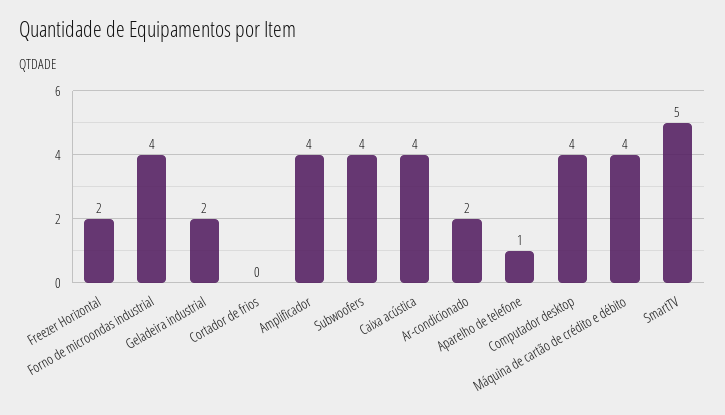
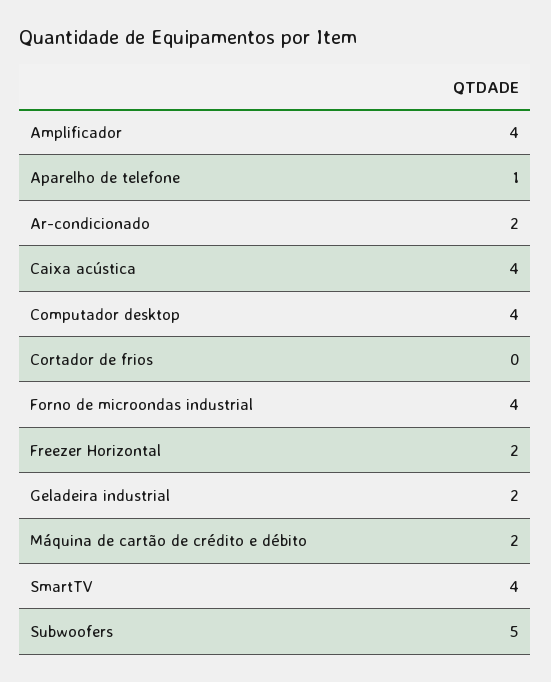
Subwoofers: 4 -> 5
Máquina de cartão de crédito e débito: 4 -> 2
SmartTV: 5 -> 4

